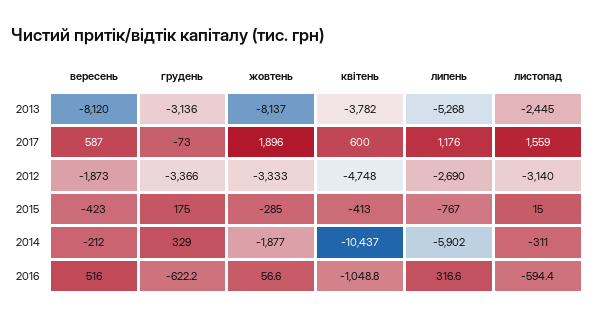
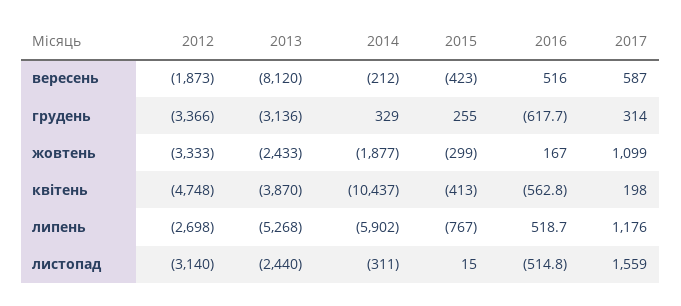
жовтень, 2013: -8137 -> -2433
квітень, 2013: -3782 -> -3870
листопад, 2013: -2445 -> -2440
грудень, 2017: -73 -> 314
жовтень, 2017: 1896 -> 1099
квітень, 2017: 600 -> 198
липень, 2012: -2690 -> -2698
грудень, 2015: 175 -> 255
жовтень, 2015: -285 -> -299
грудень, 2016: -622.2 -> -617.7
жовтень, 2016: 56.6 -> 167
квітень, 2016: -1048.8 -> -562.8
липень, 2016: 316.6 -> 518.7
листопад, 2016: -594.4 -> -514.8

